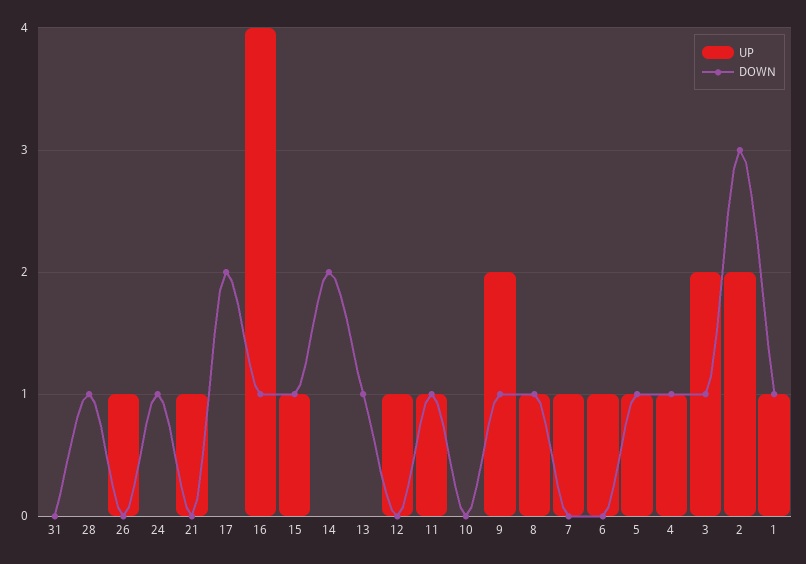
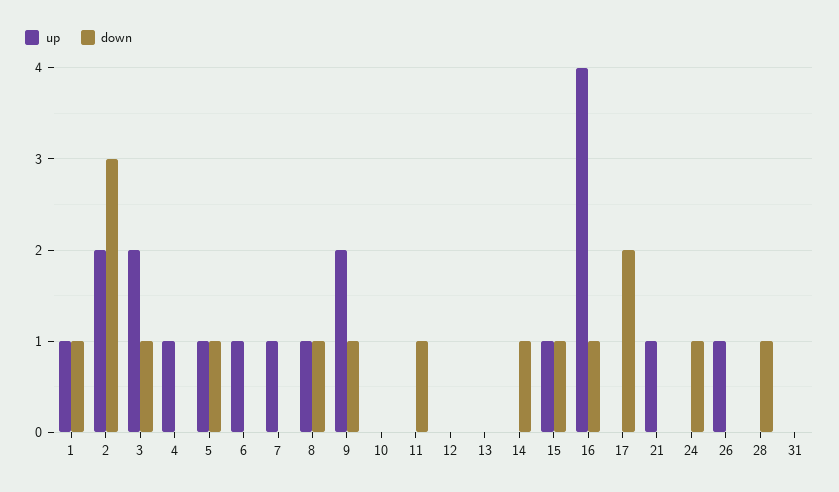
DOWN, 14: 2 -> 1
DOWN, 13: 1 -> 0
UP, 12: 1 -> 0
UP, 11: 1 -> 0
DOWN, 4: 1 -> 0

